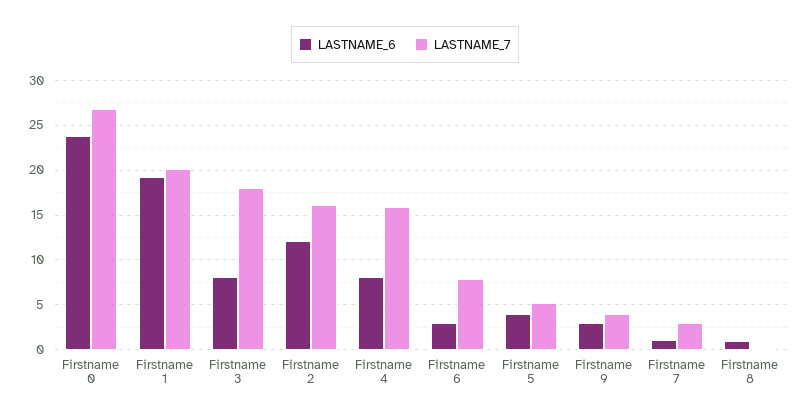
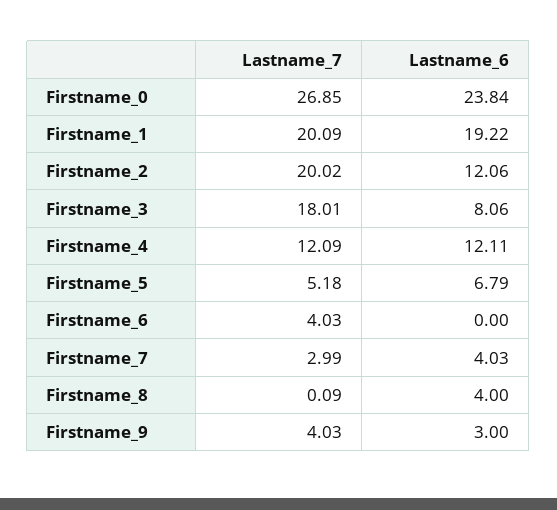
LASTNAME_7, Firstname 2: 16 -> 20.02
LASTNAME_6, Firstname 4: 8 -> 12.11
LASTNAME_7, Firstname 4: 16 -> 12.09
LASTNAME_6, Firstname 6: 3 -> 0
LASTNAME_7, Firstname 6: 8 -> 4.03
LASTNAME_6, Firstname 5: 4 -> 6.79
LASTNAME_6, Firstname 7: 1 -> 4.03
LASTNAME_6, Firstname 8: 1 -> 4

